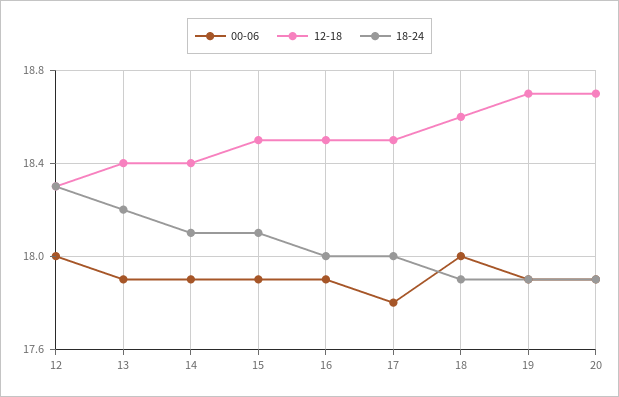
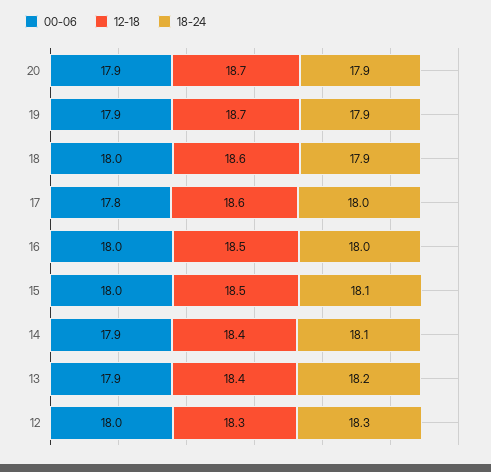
00-06, 15: 17.9 -> 18
00-06, 16: 17.9 -> 18
12-18, 17: 18.5 -> 18.6

